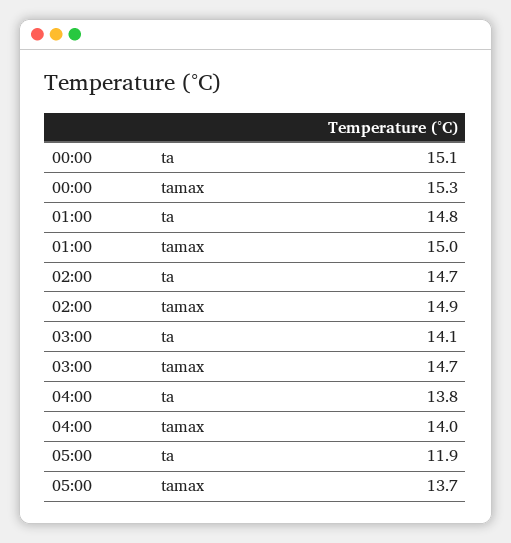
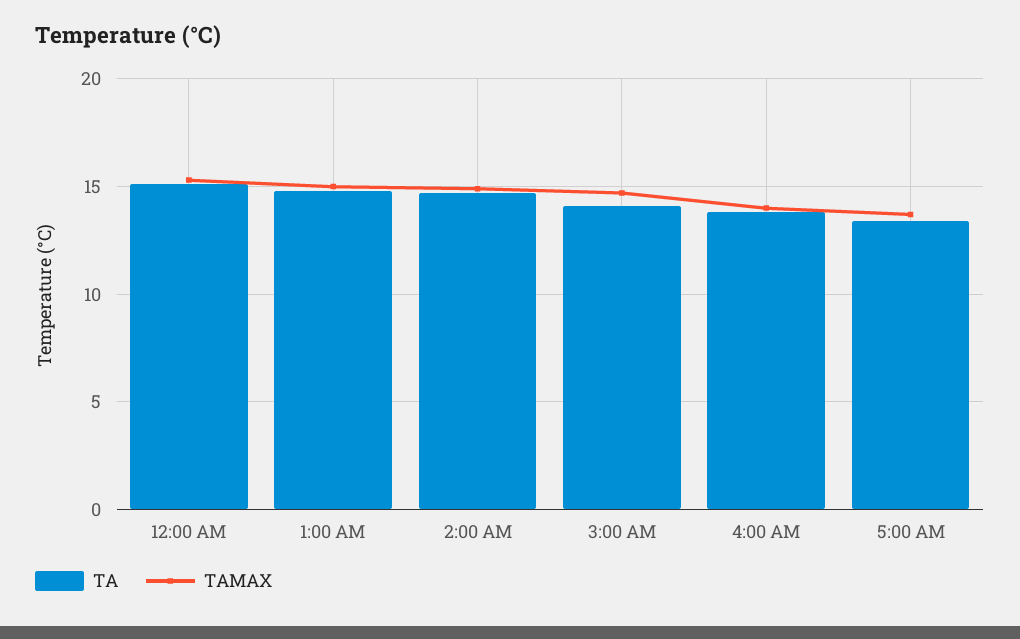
ta, 05:00: 11.9 -> 13.5

